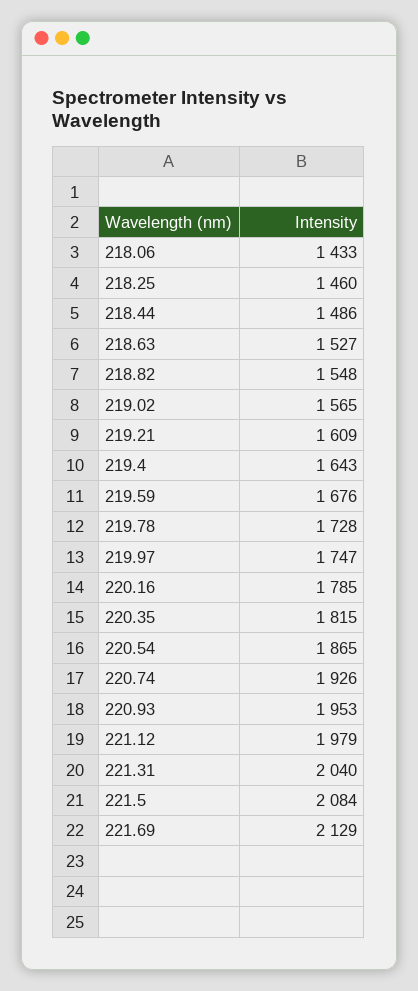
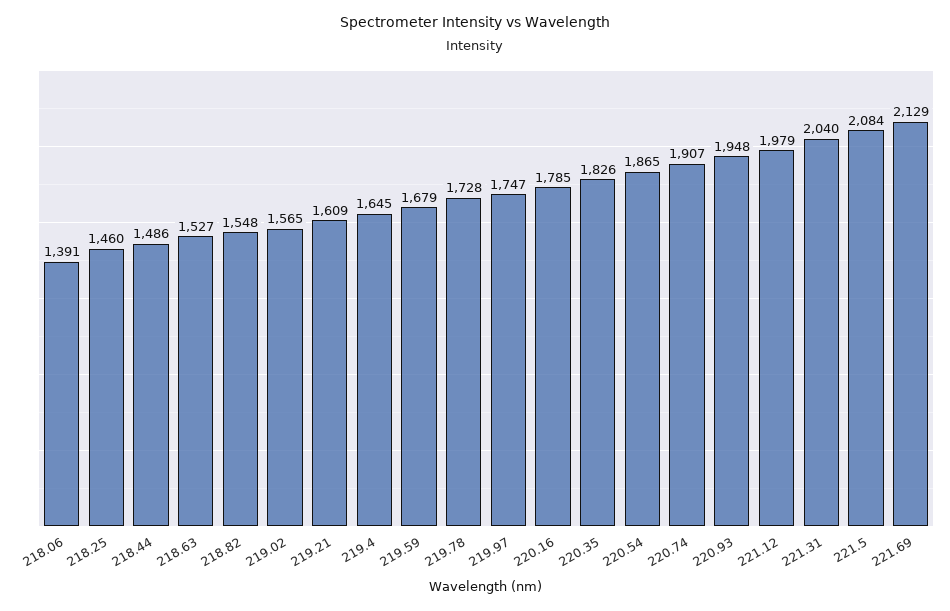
218.06: 1433 -> 1391
219.4: 1643 -> 1645
219.59: 1676 -> 1679
220.35: 1815 -> 1826
220.74: 1926 -> 1907
220.93: 1953 -> 1948

